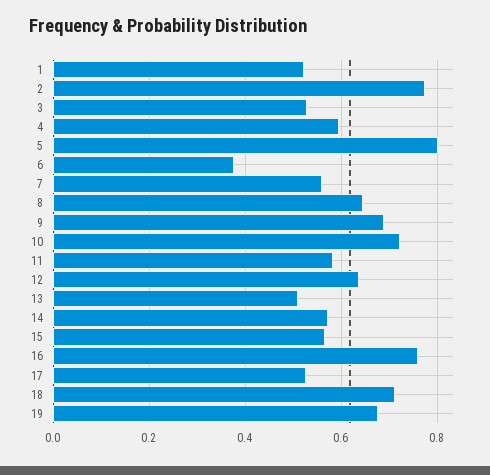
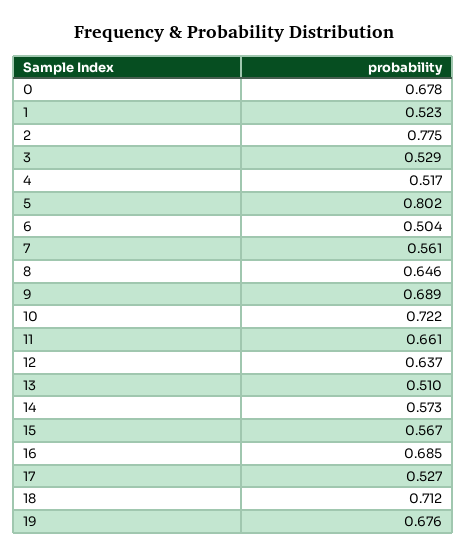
4: 0.6 -> 0.517
6: 0.38 -> 0.504
11: 0.58 -> 0.661
16: 0.76 -> 0.685
0: none -> 0.678

